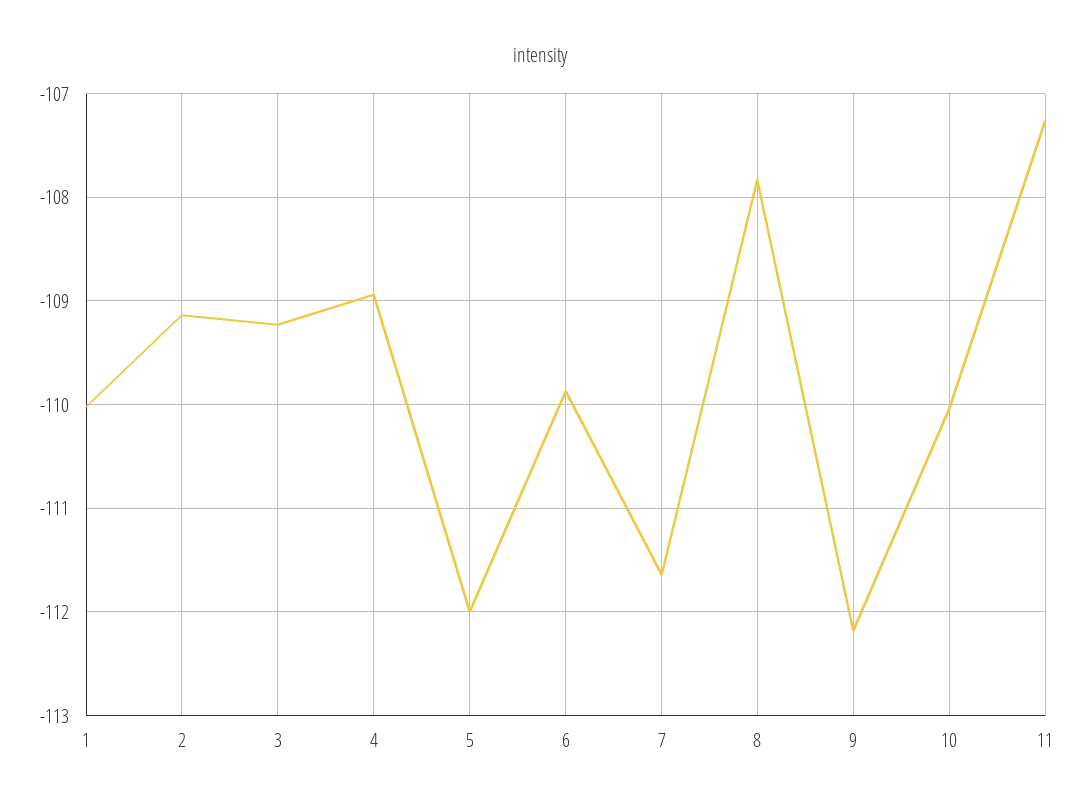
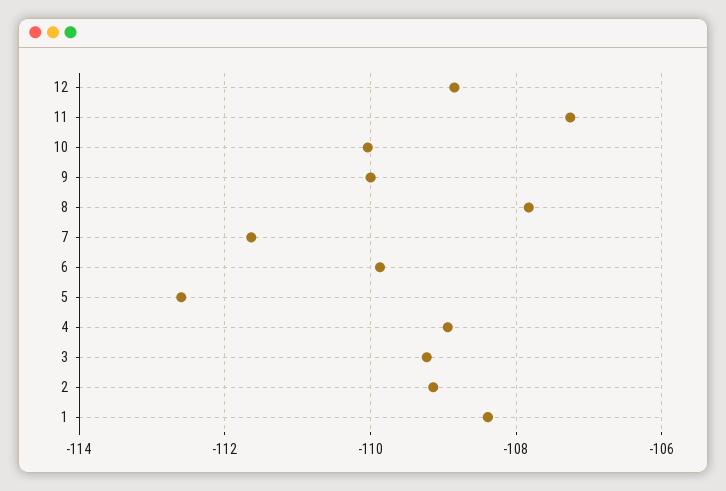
1: -110 -> -108.4
5: -112 -> -112.6
9: -112.2 -> -110
12: none -> -108.8

